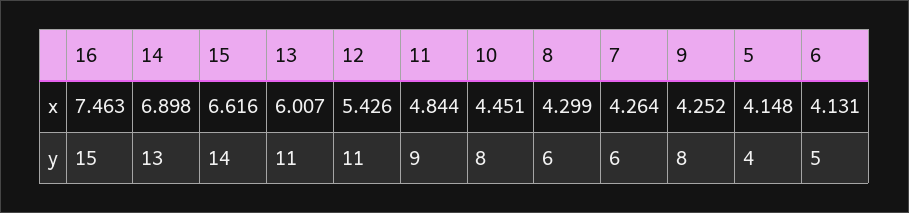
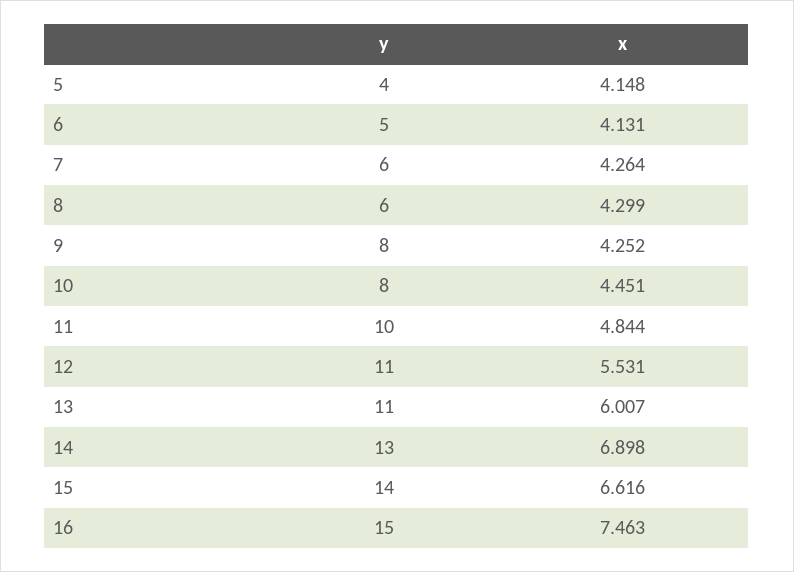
12, x: 5.426 -> 5.531
11, y: 9 -> 10

